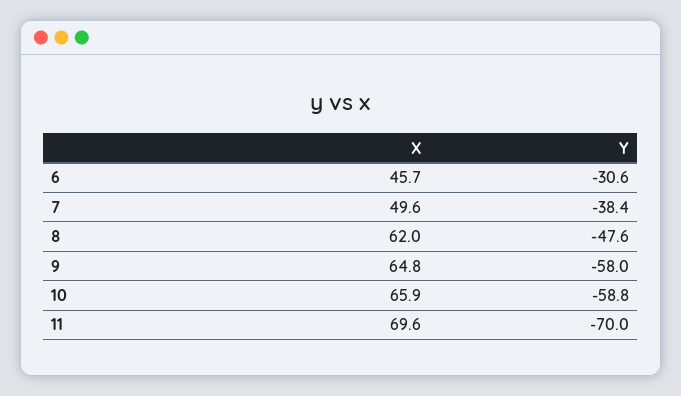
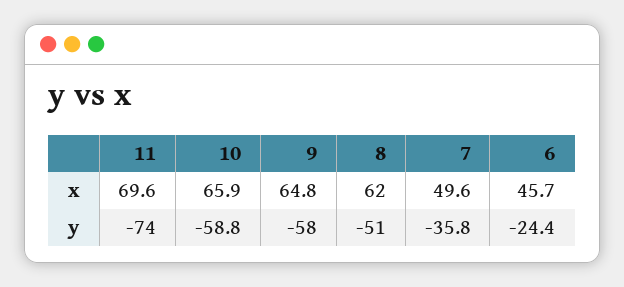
Y, 6: -30.6 -> -24.4
Y, 7: -38.4 -> -35.8
Y, 8: -47.6 -> -51
Y, 11: -70 -> -74

